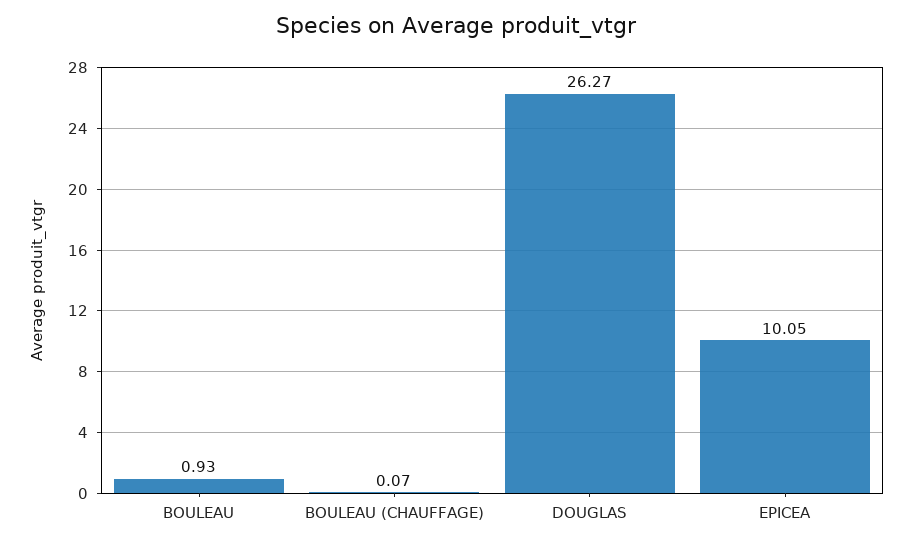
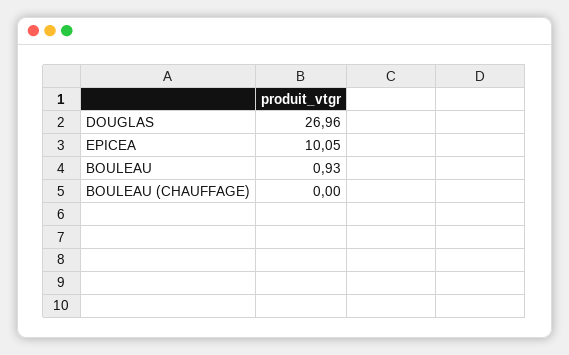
BOULEAU (CHAUFFAGE): 0.07 -> 0
DOUGLAS: 26.27 -> 26.96

